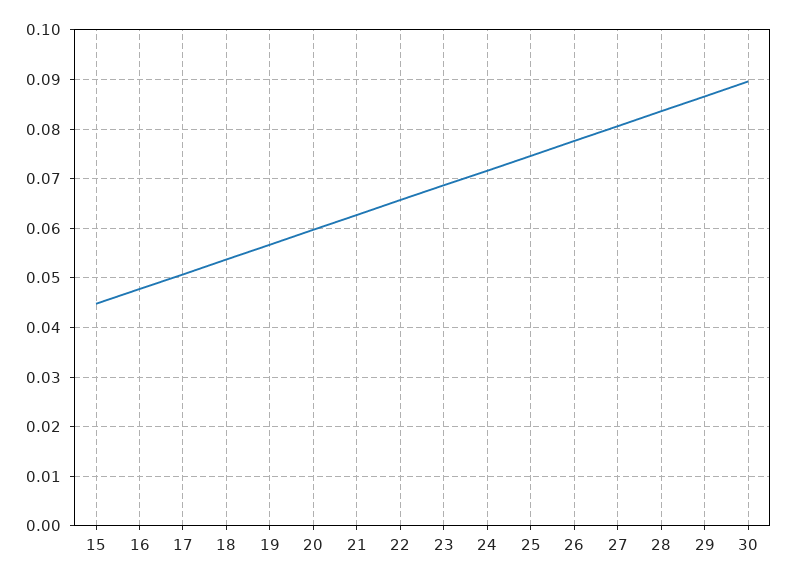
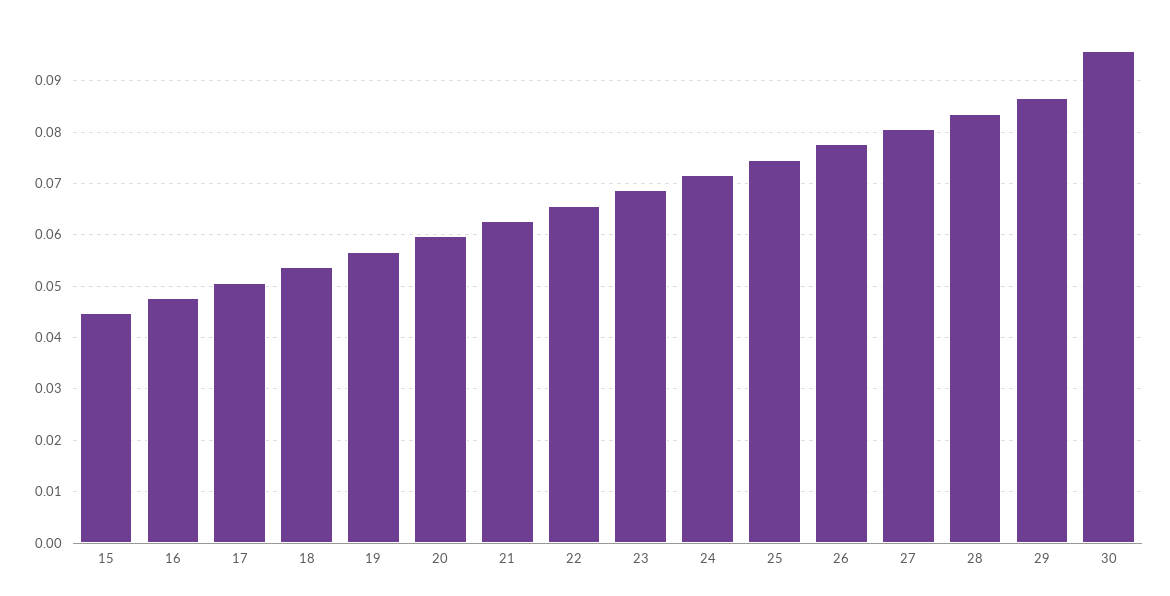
30: 0.09 -> 0.096

